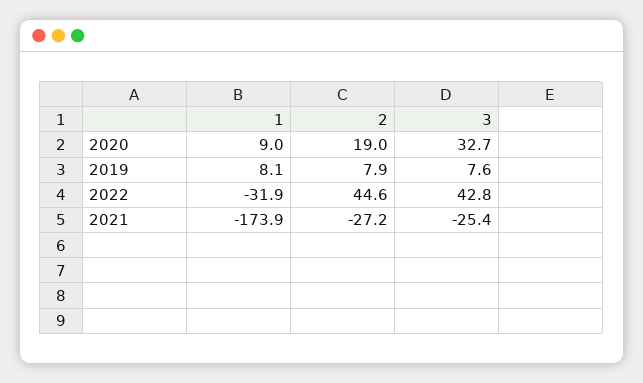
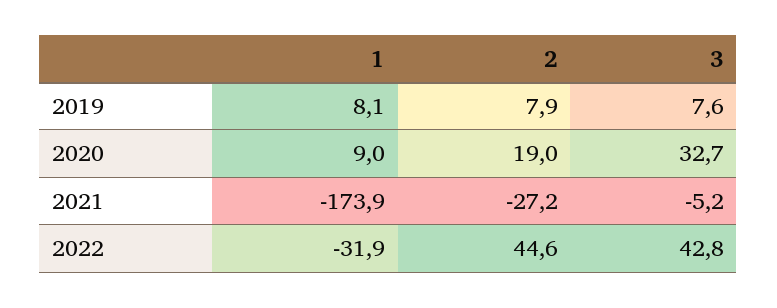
3, 2021: -25.4 -> -5.2

